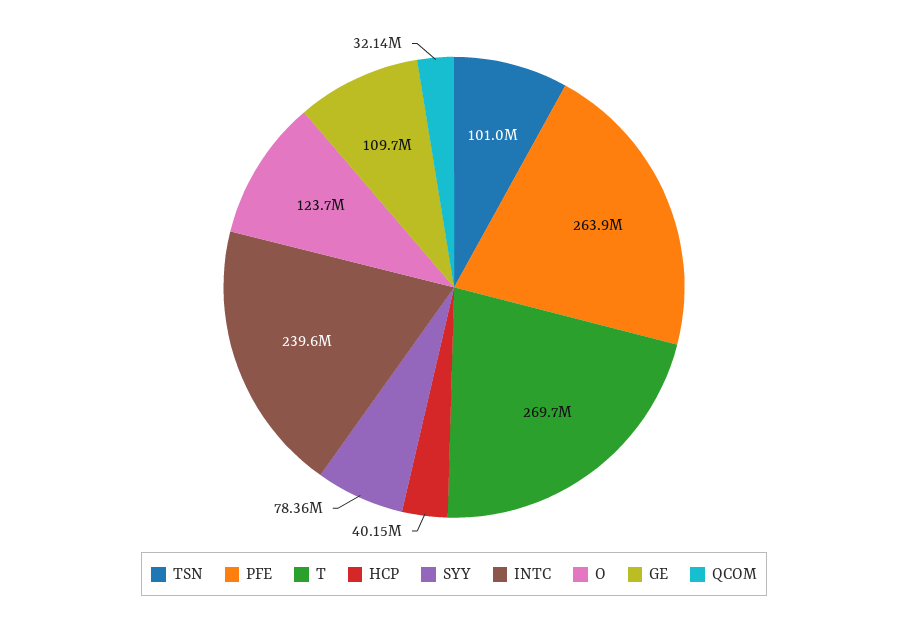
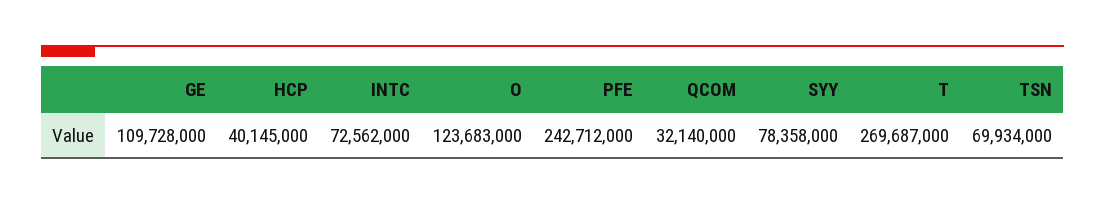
TSN: 101000000 -> 69934000
PFE: 263900000 -> 242712000
INTC: 239600000 -> 72562000

